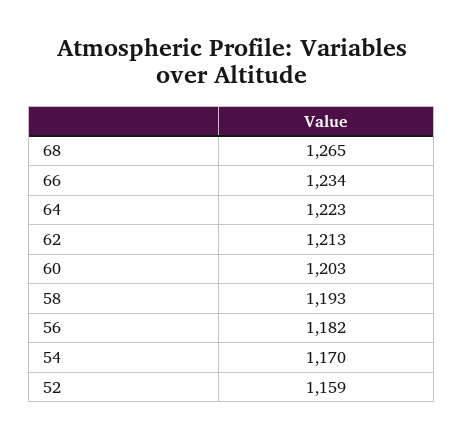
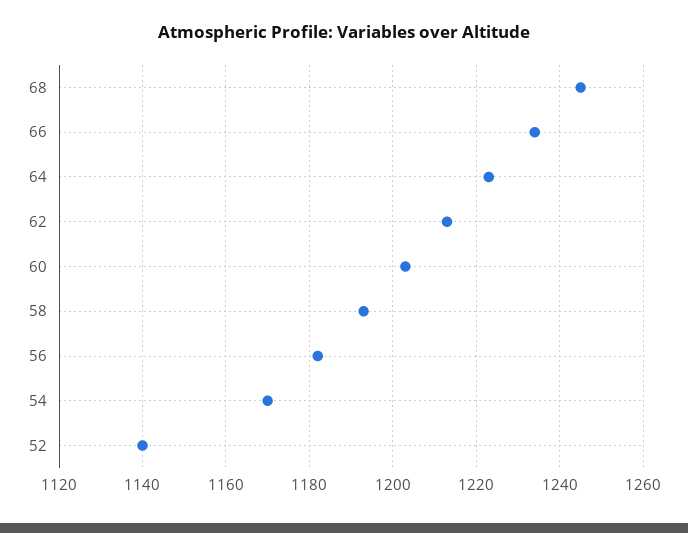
68: 1265 -> 1245
52: 1159 -> 1140

